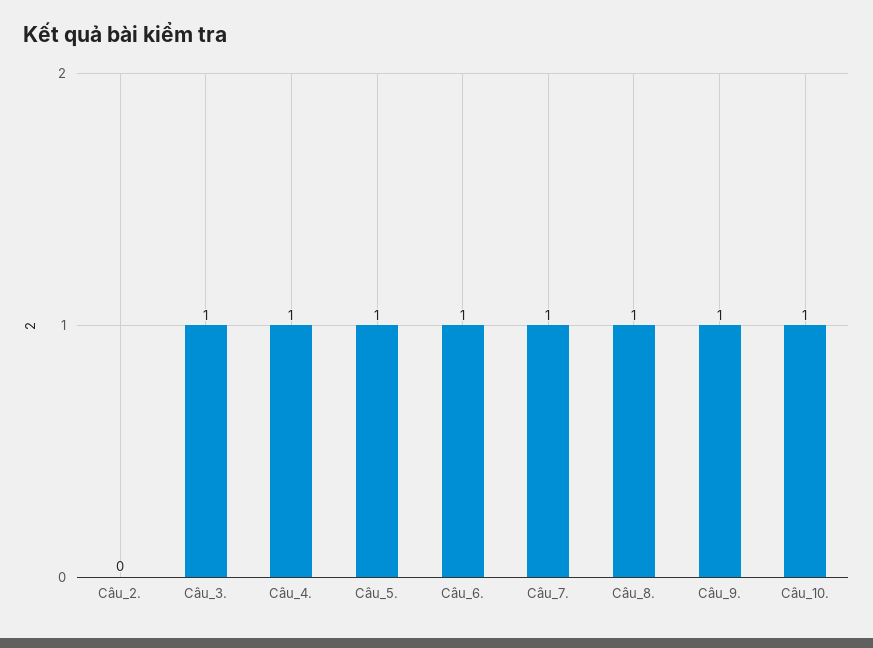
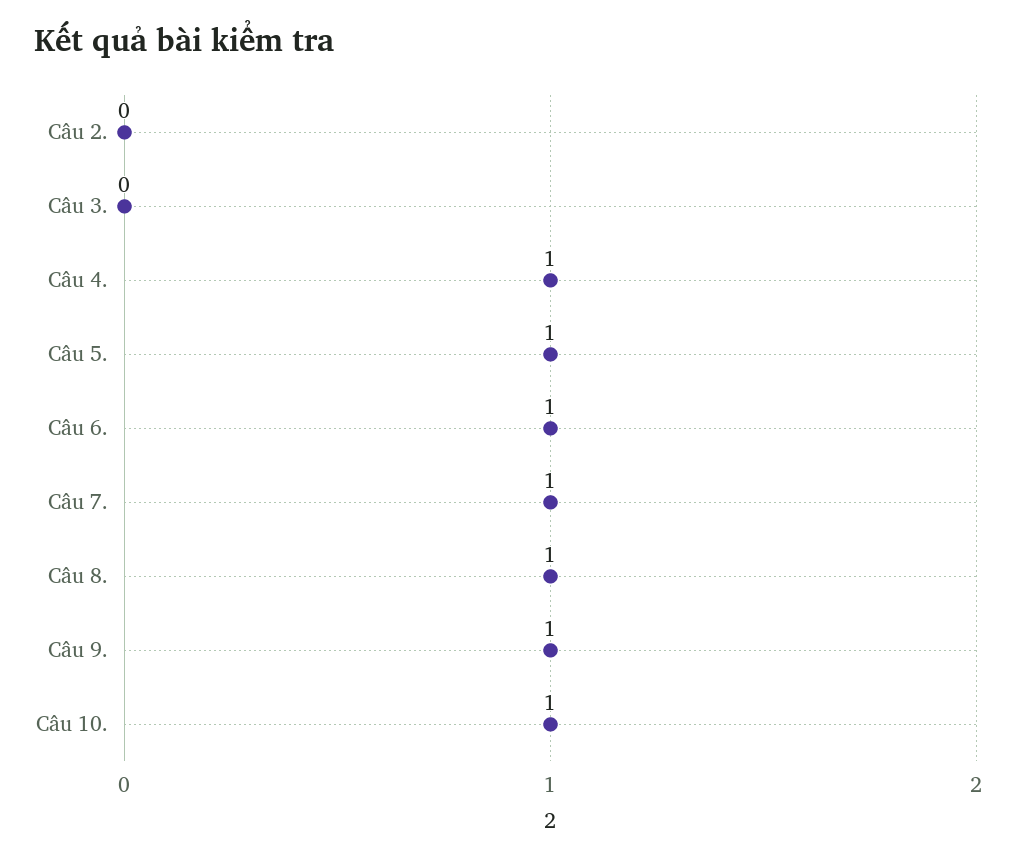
Câu_3.: 1 -> 0

